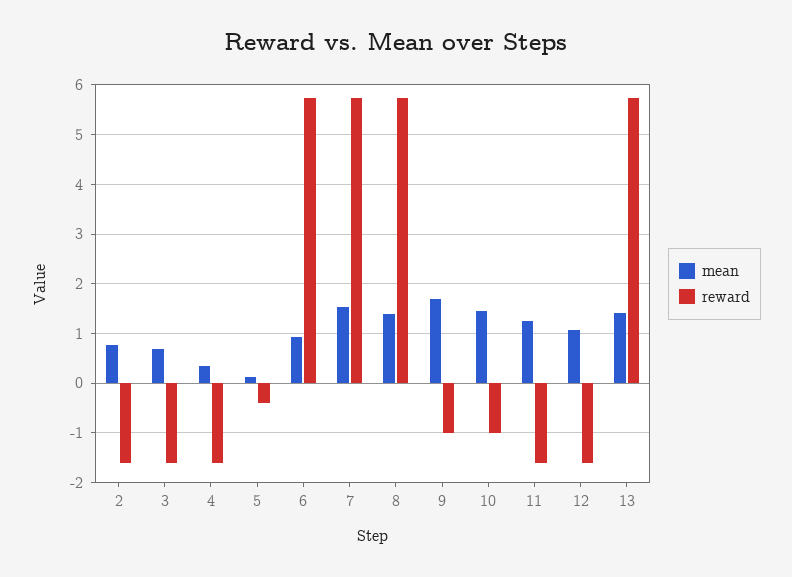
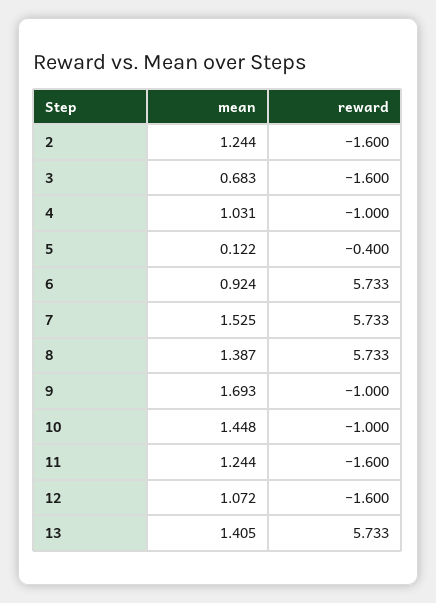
mean, 2: 0.8 -> 1.244
mean, 4: 0.4 -> 1.031
reward, 4: -1.6 -> -1

